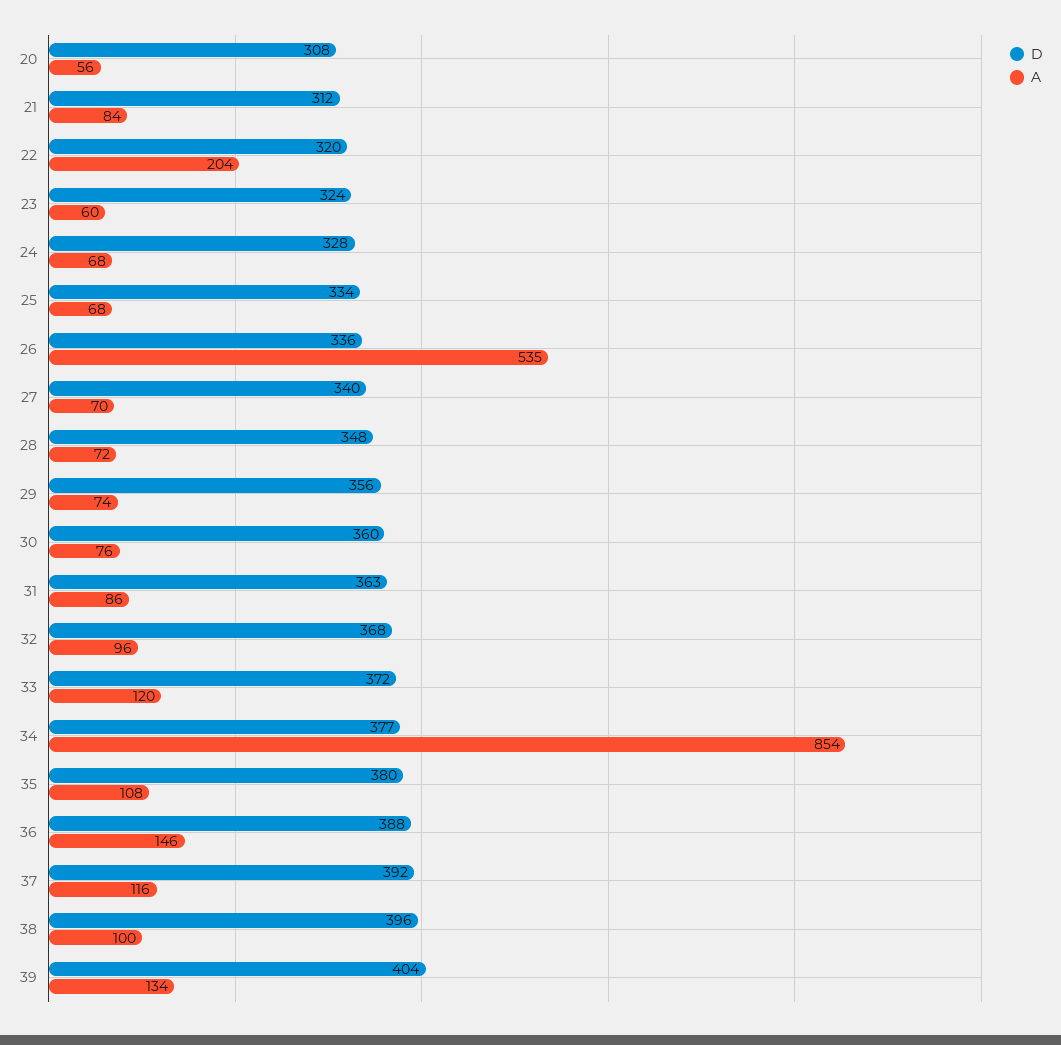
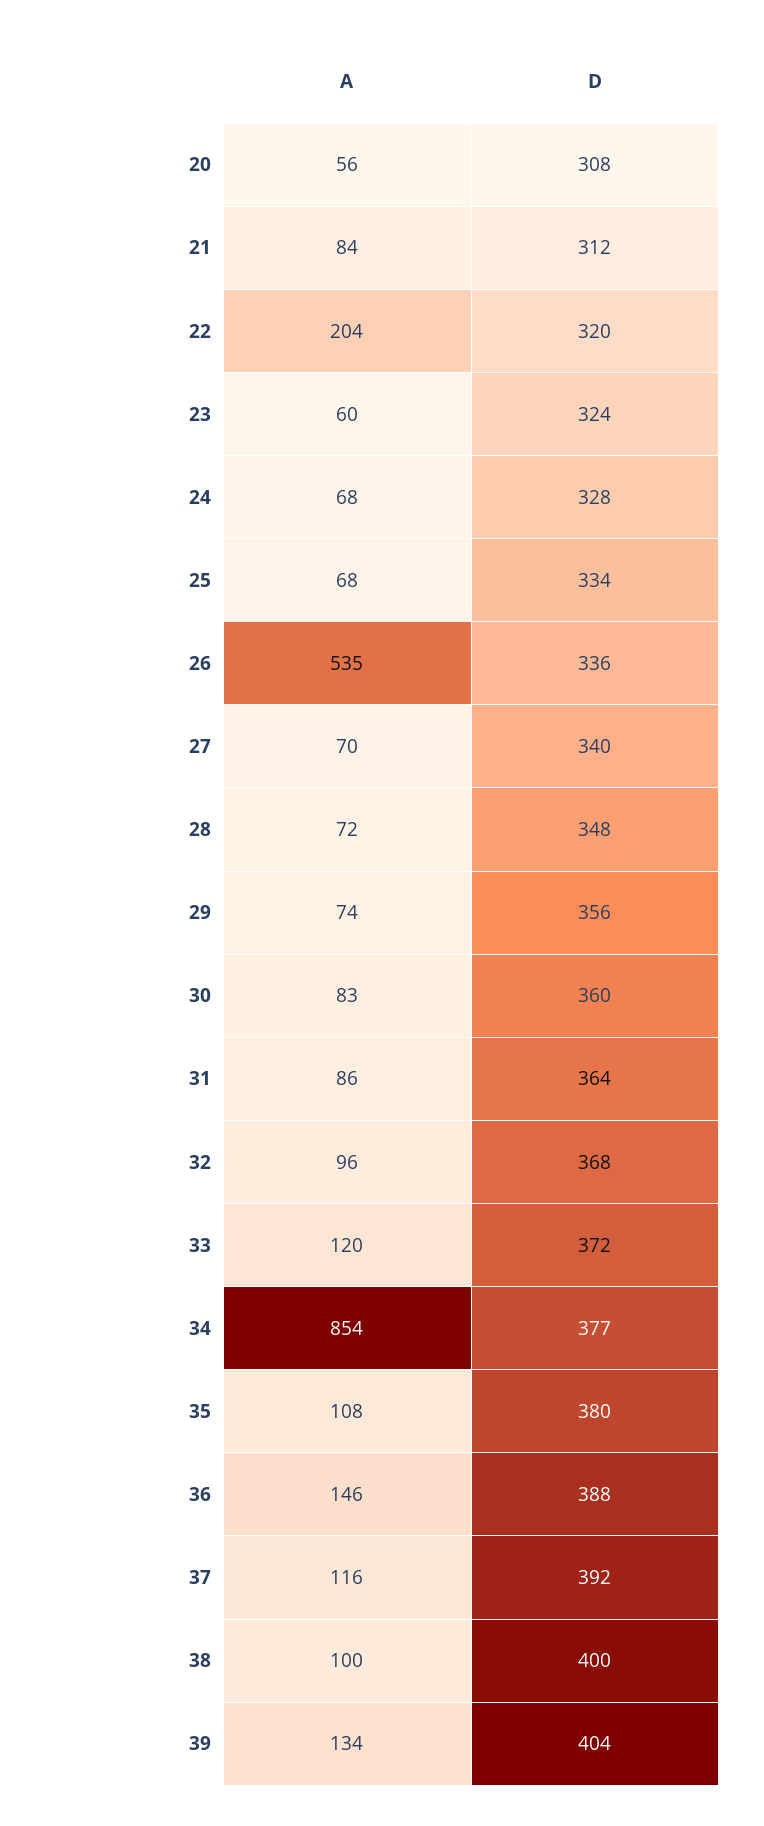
A, 30: 76 -> 83
D, 31: 363 -> 364
D, 38: 396 -> 400

